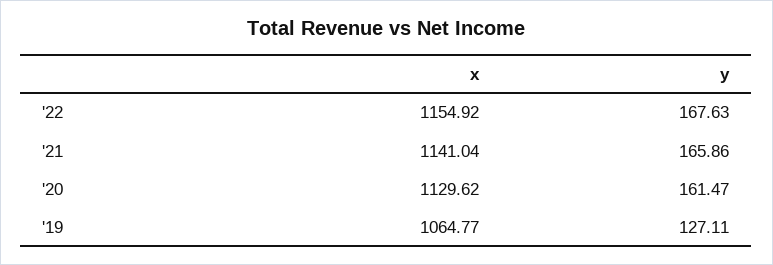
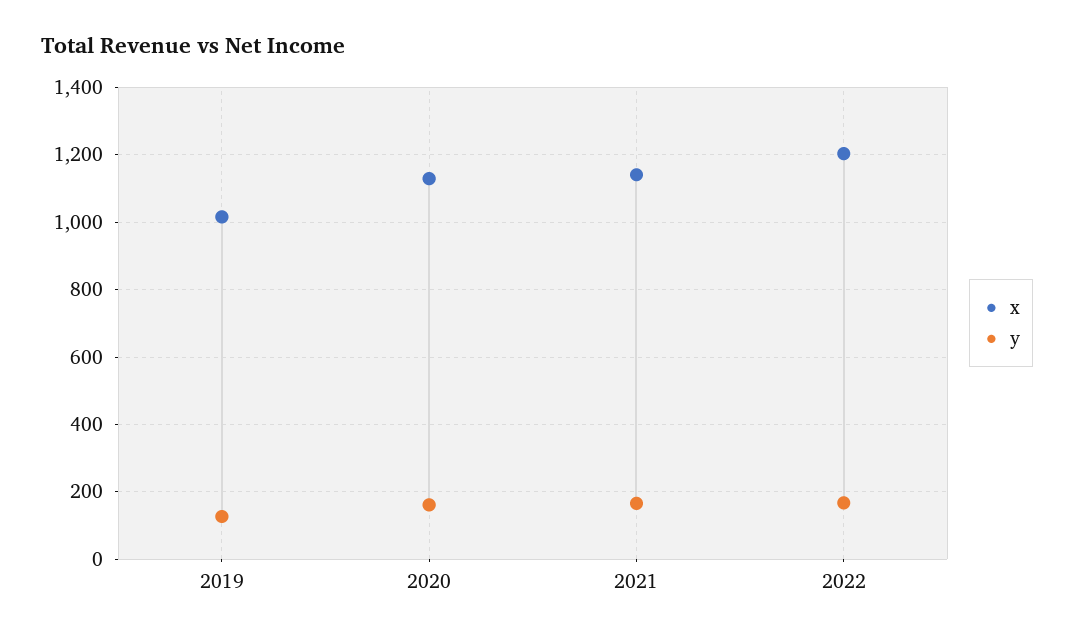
x, '22: 1154.92 -> 1200
x, '19: 1064.77 -> 1020

